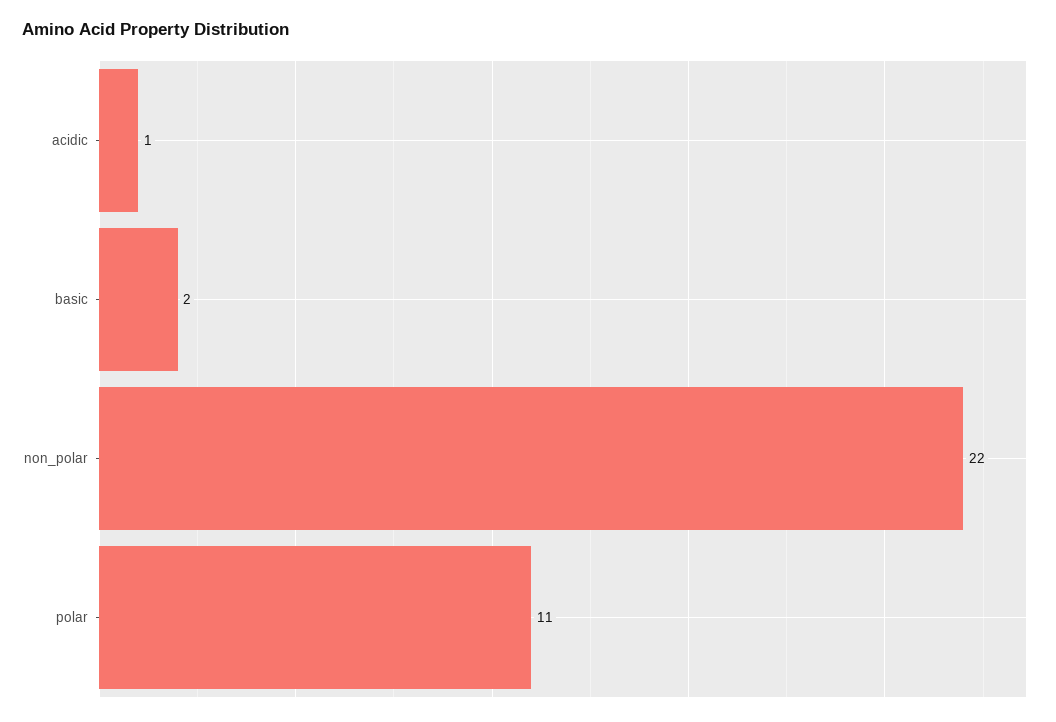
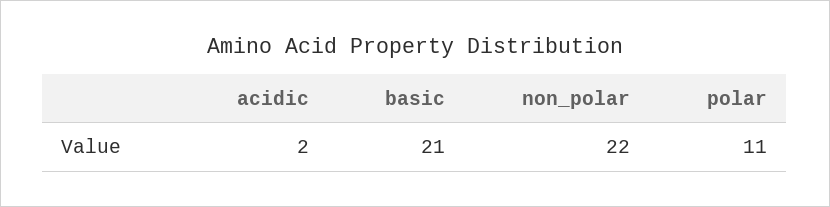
acidic: 1 -> 2
basic: 2 -> 21

